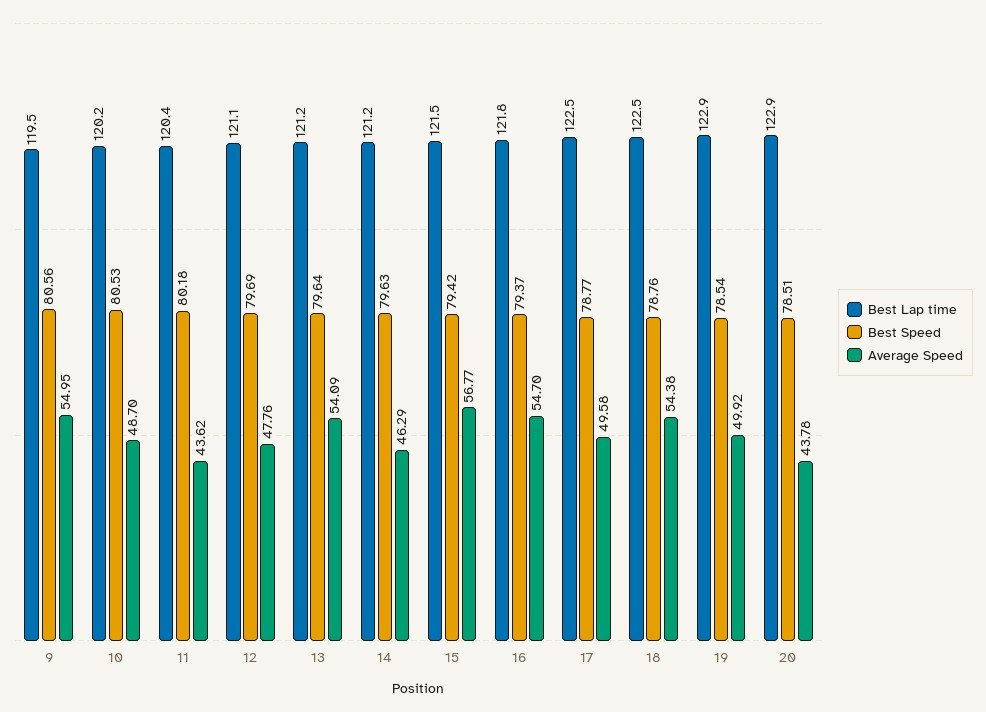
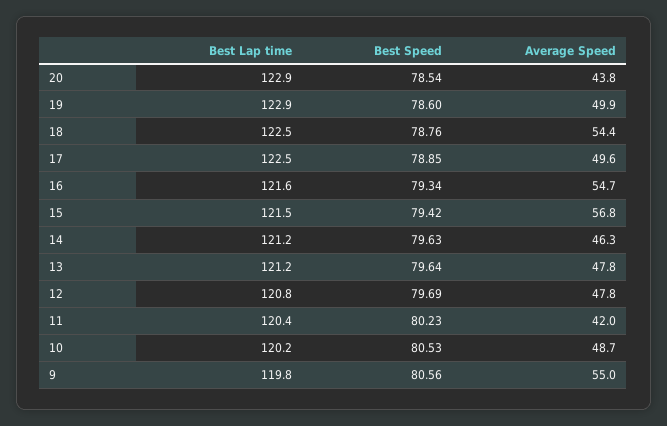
Best Lap time, 9: 119.5 -> 119.8
Best Speed, 11: 80.18 -> 80.23
Average Speed, 11: 43.62 -> 42
Best Lap time, 12: 121.1 -> 120.8
Average Speed, 13: 54.09 -> 47.8
Best Lap time, 16: 121.8 -> 121.6
Best Speed, 16: 79.37 -> 79.34
Best Speed, 17: 78.77 -> 78.85
Best Speed, 19: 78.54 -> 78.6
Best Speed, 20: 78.51 -> 78.54

